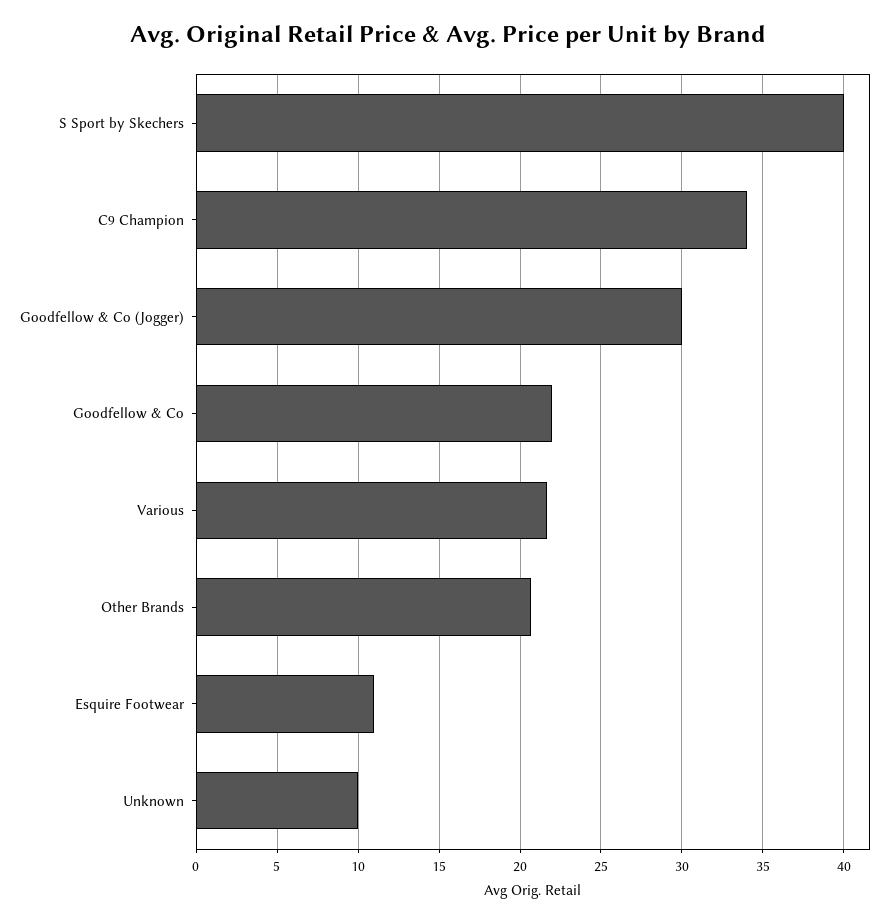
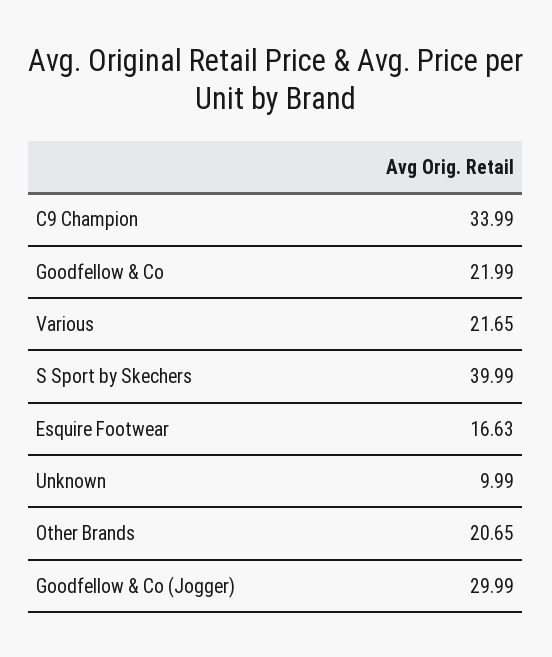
Esquire Footwear: 11 -> 16.63

